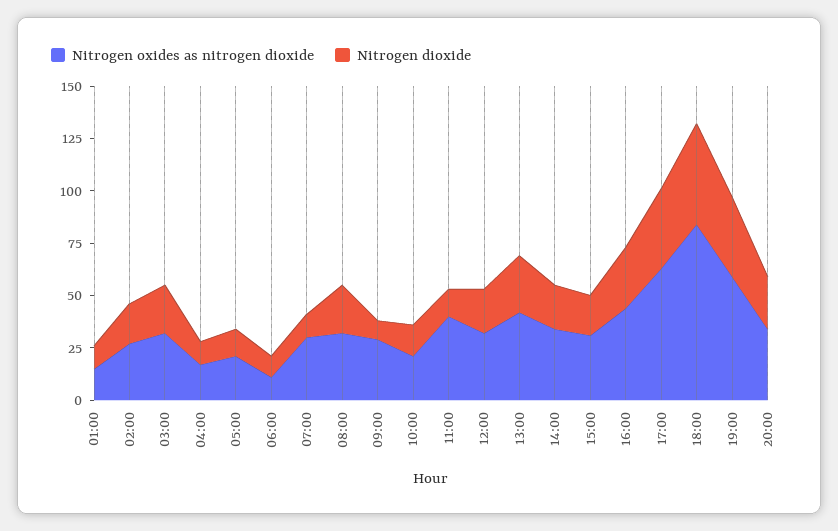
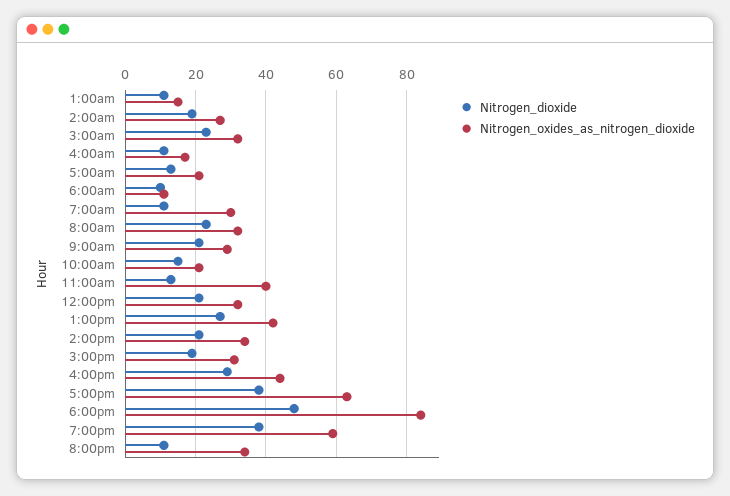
Nitrogen dioxide, 09:00: 10 -> 20
Nitrogen dioxide, 20:00: 25 -> 10

